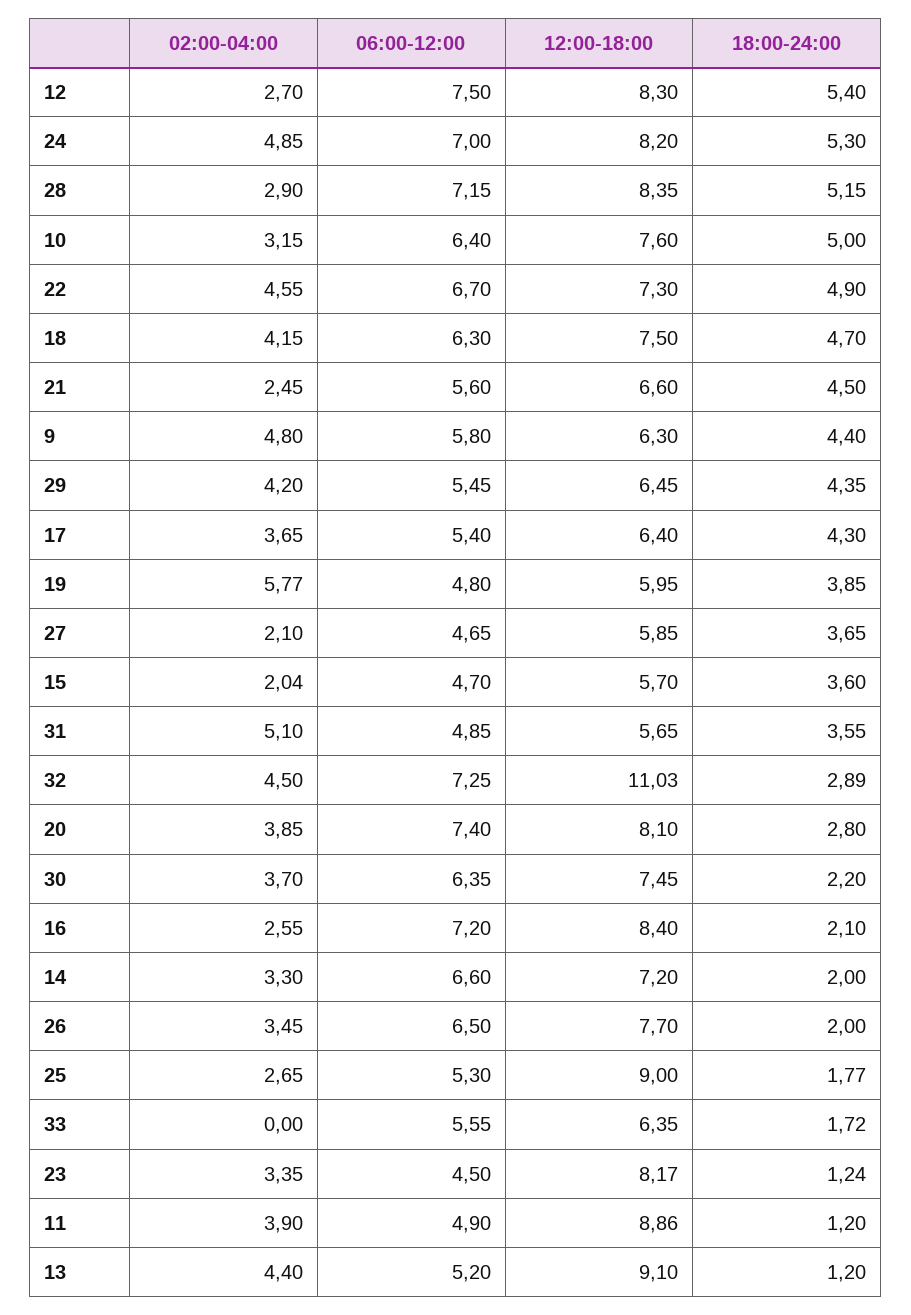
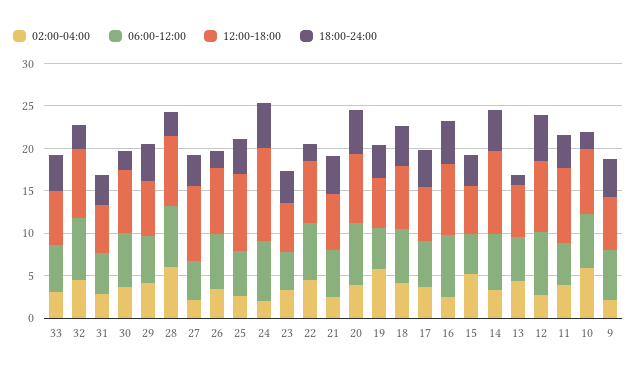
02:00-04:00, 24: 4.85 -> 2
12:00-18:00, 24: 8.2 -> 11
02:00-04:00, 28: 2.9 -> 6
18:00-24:00, 28: 5.15 -> 3
02:00-04:00, 10: 3.15 -> 6
18:00-24:00, 10: 5 -> 2
18:00-24:00, 22: 4.9 -> 2
02:00-04:00, 9: 4.8 -> 2
12:00-18:00, 27: 5.85 -> 9
02:00-04:00, 15: 2.04 -> 5
02:00-04:00, 31: 5.1 -> 3
12:00-18:00, 32: 11.03 -> 8
18:00-24:00, 20: 2.8 -> 5
18:00-24:00, 16: 2.1 -> 5
12:00-18:00, 14: 7.2 -> 10
18:00-24:00, 14: 2 -> 5
18:00-24:00, 25: 1.77 -> 4
02:00-04:00, 33: 0 -> 3
18:00-24:00, 33: 1.72 -> 4
12:00-18:00, 23: 8.17 -> 6
18:00-24:00, 23: 1.24 -> 4
18:00-24:00, 11: 1.2 -> 4
12:00-18:00, 13: 9.1 -> 6

